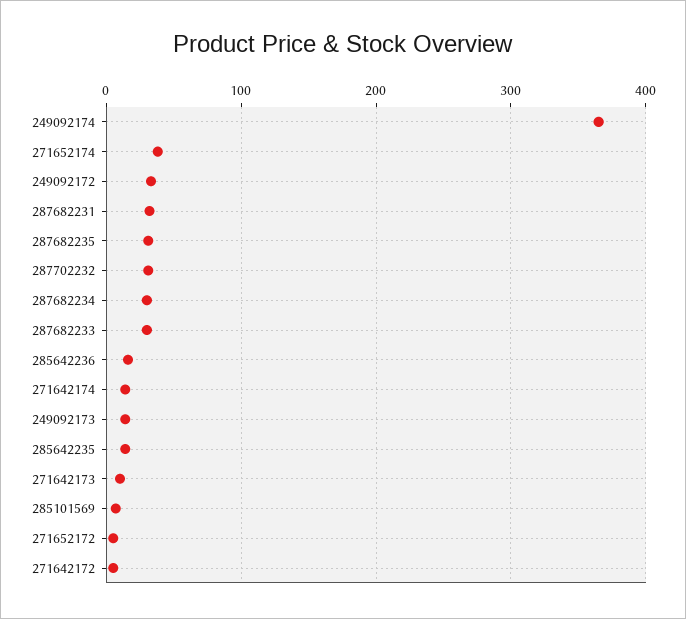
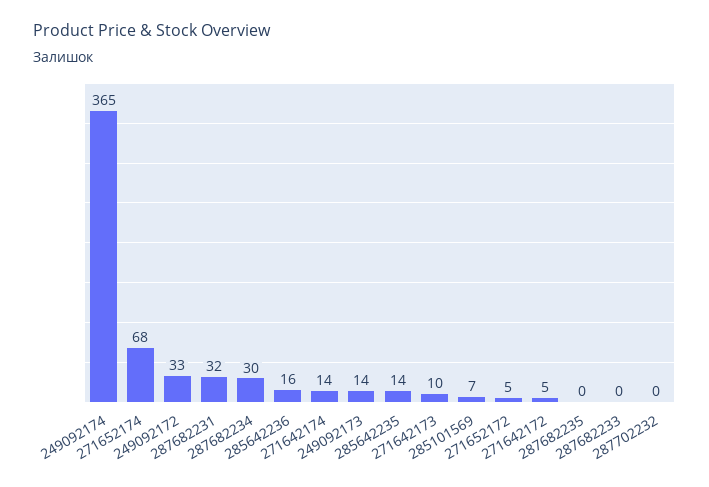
271652174: 40 -> 68
287682235: 30 -> 0
287702232: 30 -> 0
287682233: 30 -> 0

